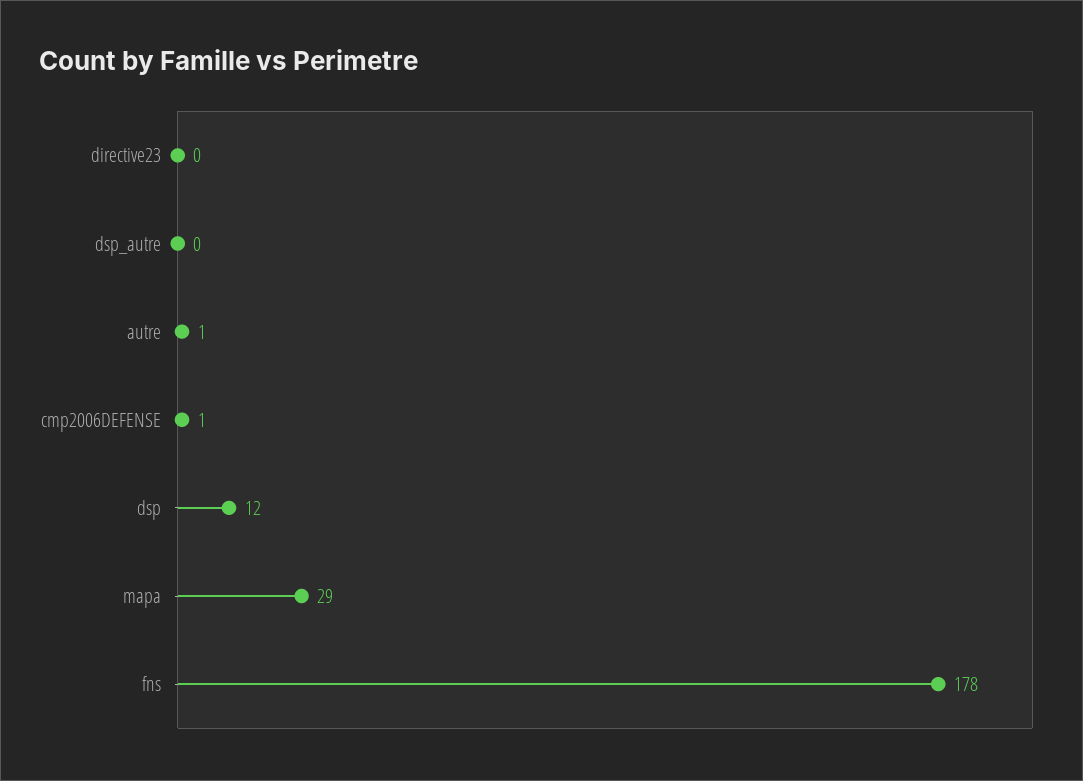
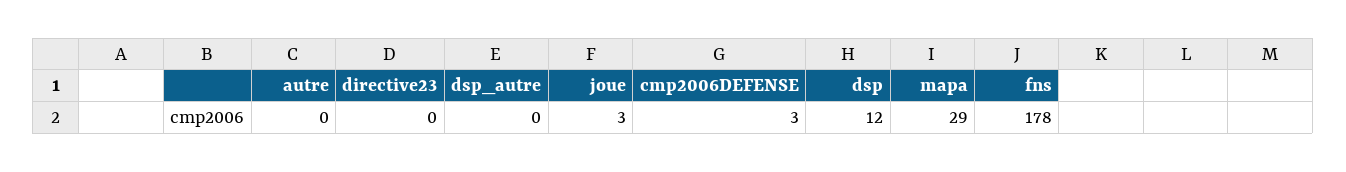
autre: 1 -> 0
cmp2006DEFENSE: 1 -> 3
joue: none -> 3

